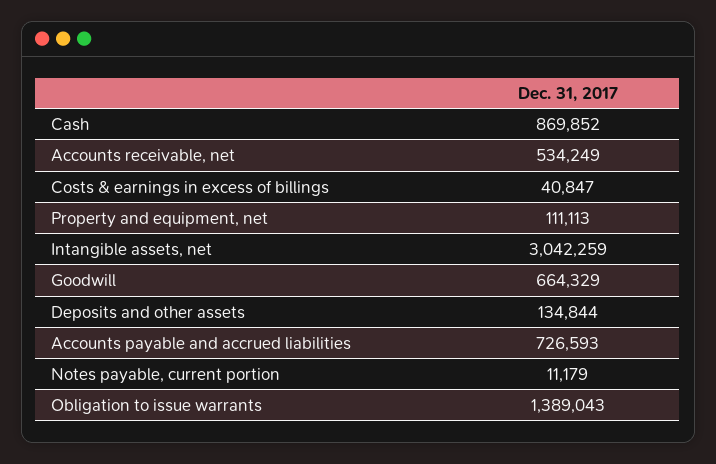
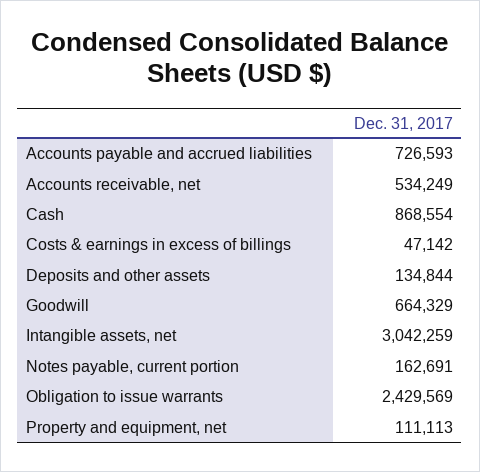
Cash: 869852 -> 868554
Costs & earnings in excess of billings: 40847 -> 47142
Notes payable, current portion: 11179 -> 162691
Obligation to issue warrants: 1389043 -> 2429569

